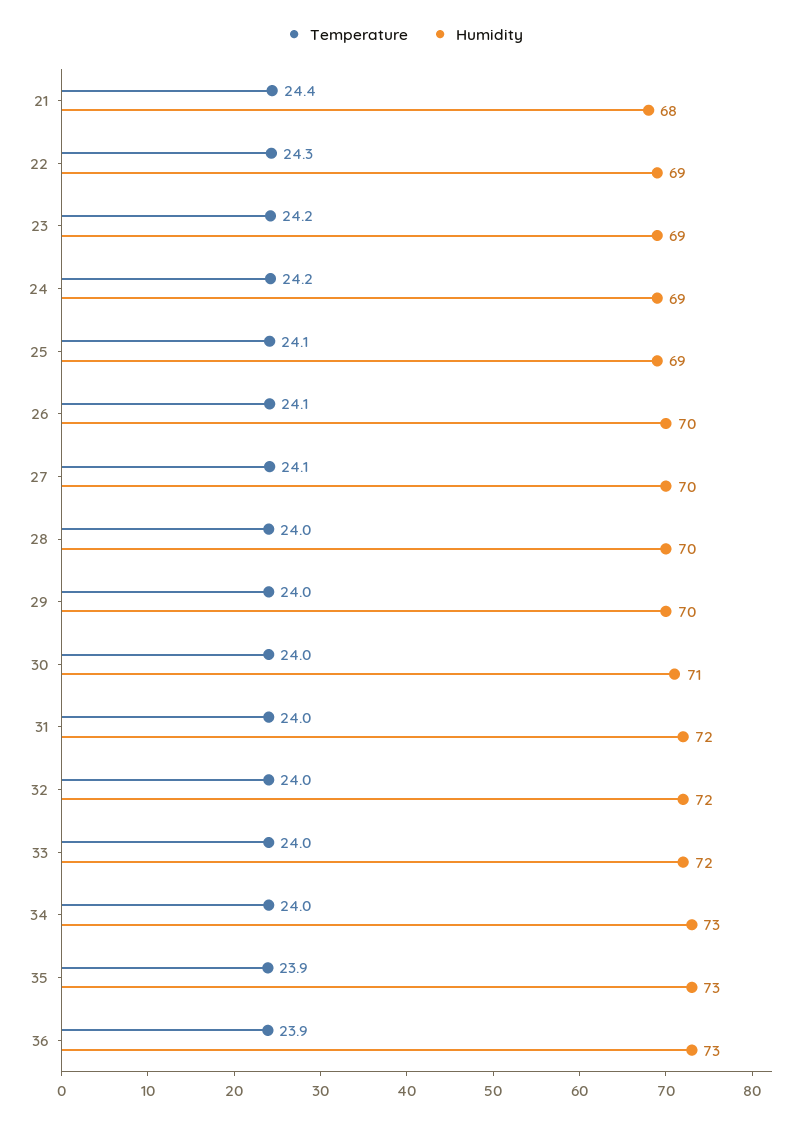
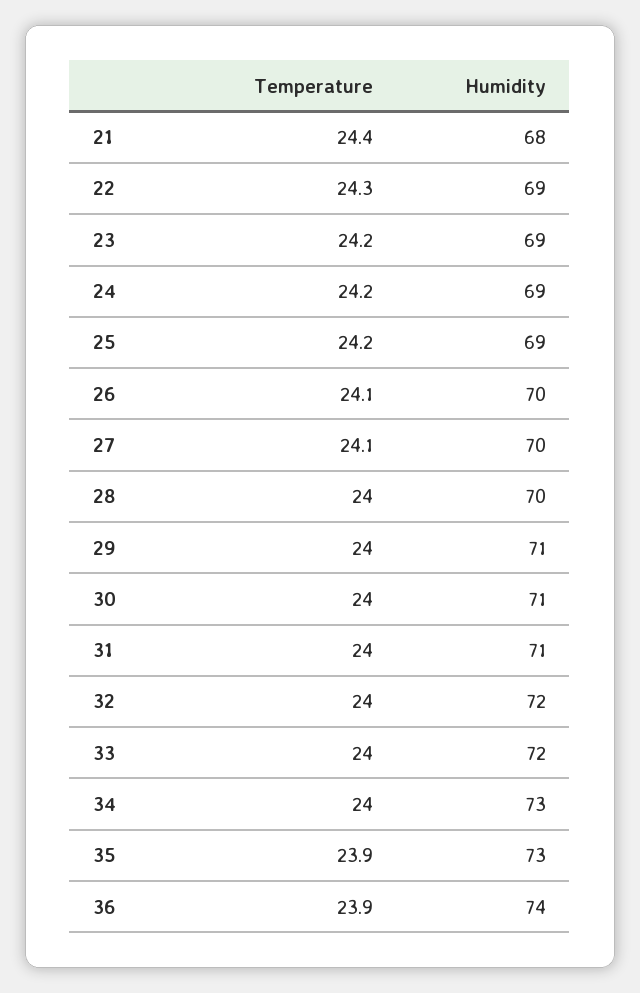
Temperature, 25: 24.1 -> 24.2
Humidity, 29: 70 -> 71
Humidity, 31: 72 -> 71
Humidity, 36: 73 -> 74

